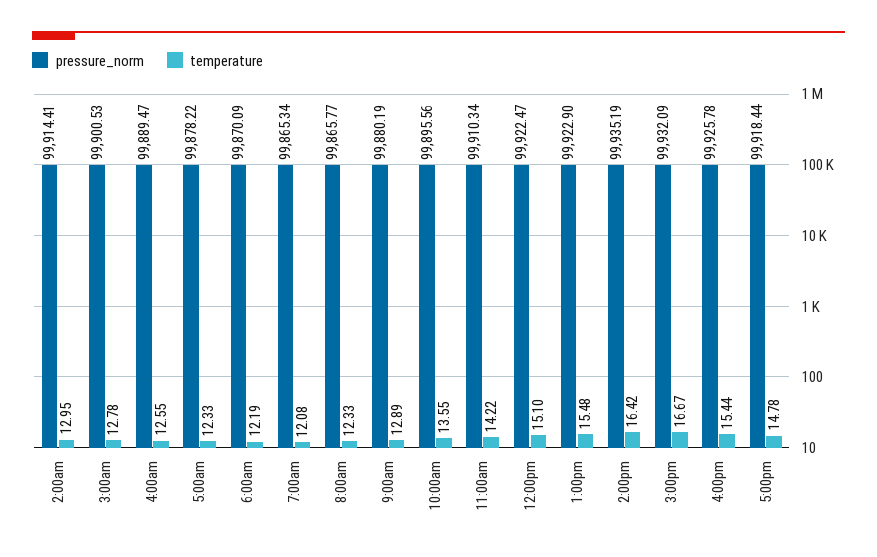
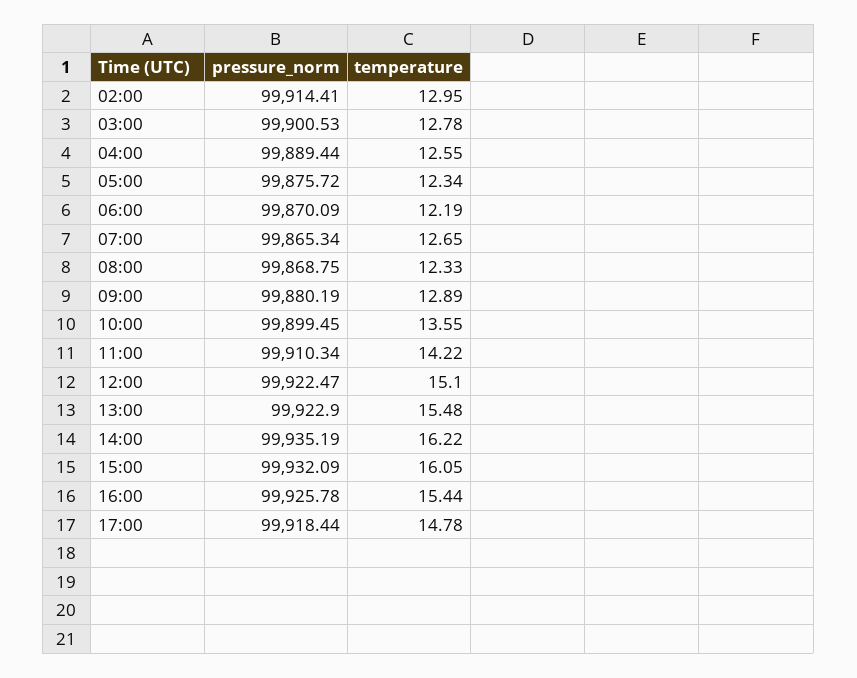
pressure_norm, 4:00am: 99889.47 -> 99889.44
pressure_norm, 5:00am: 99878.22 -> 99875.72
temperature, 5:00am: 12.33 -> 12.34
temperature, 7:00am: 12.08 -> 12.65
pressure_norm, 8:00am: 99865.77 -> 99868.75
pressure_norm, 10:00am: 99895.56 -> 99899.45
temperature, 2:00pm: 16.42 -> 16.22
temperature, 3:00pm: 16.67 -> 16.05

